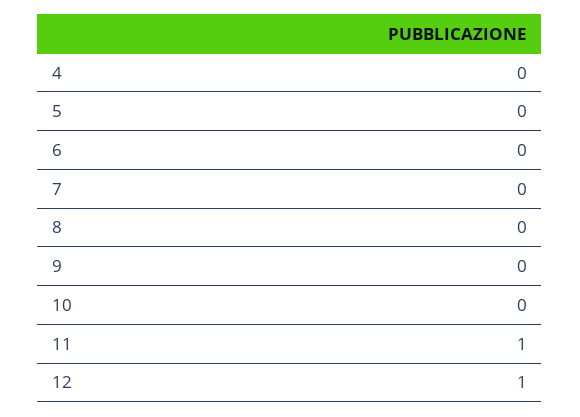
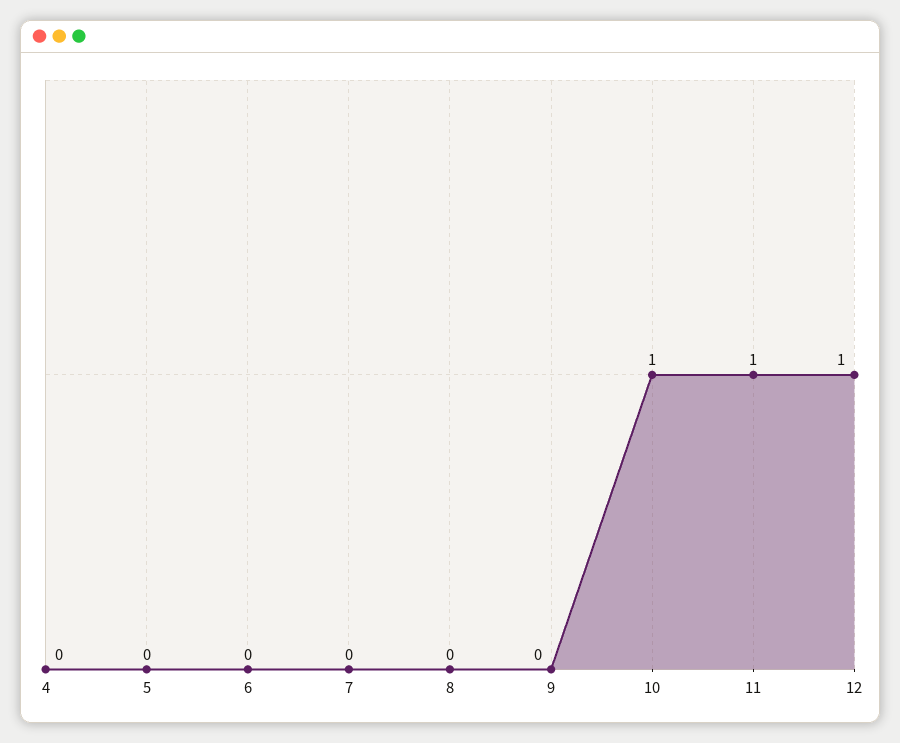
10: 0 -> 1

